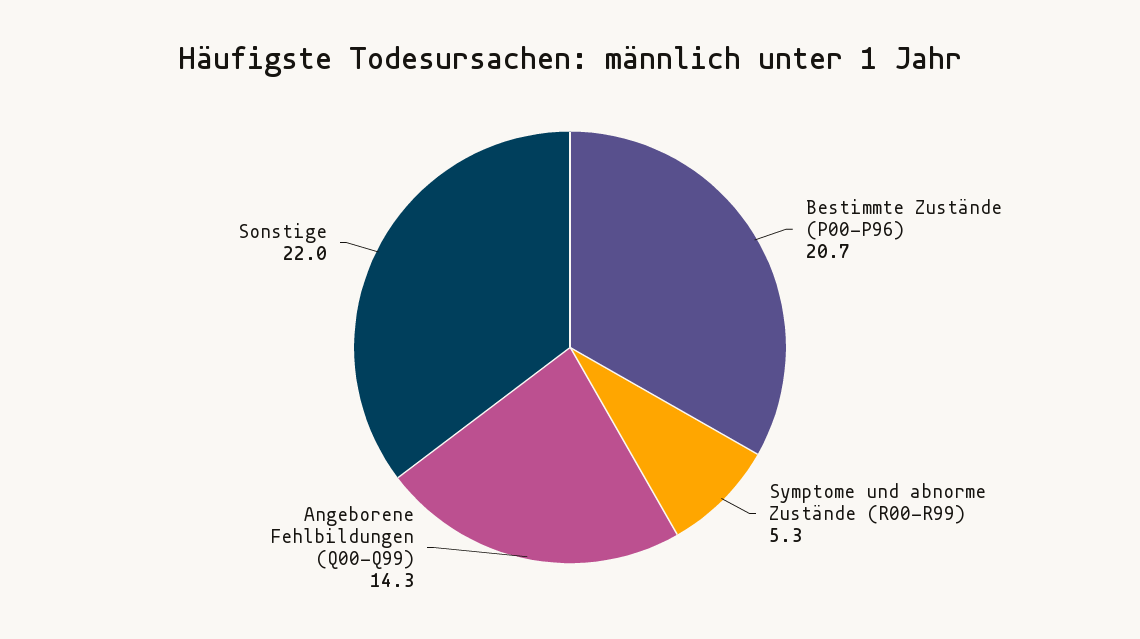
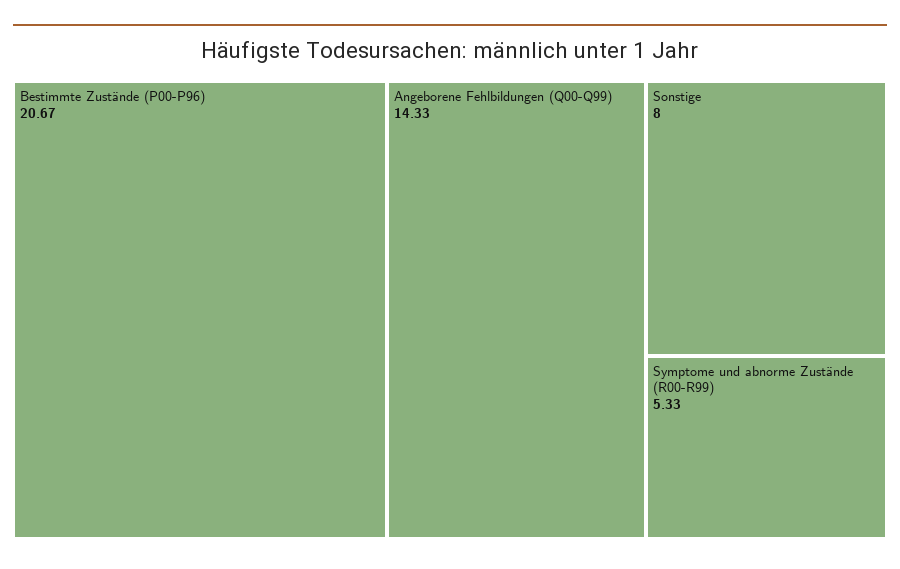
Sonstige: 22 -> 8

